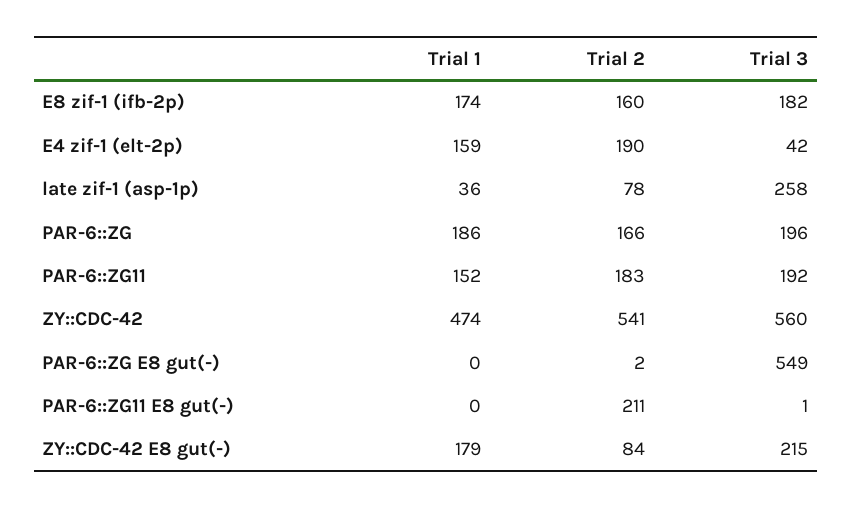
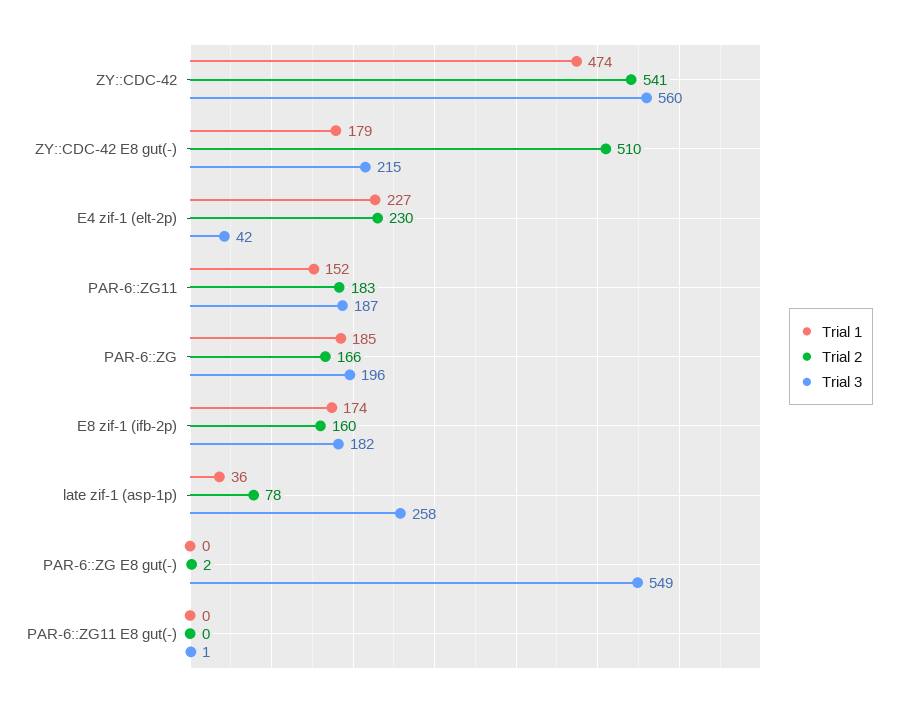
Trial 1, E4 zif-1 (elt-2p): 159 -> 227
Trial 2, E4 zif-1 (elt-2p): 190 -> 230
Trial 1, PAR-6::ZG: 186 -> 185
Trial 3, PAR-6::ZG11: 192 -> 187
Trial 2, PAR-6::ZG11 E8 gut(-): 211 -> 0
Trial 2, ZY::CDC-42 E8 gut(-): 84 -> 510

